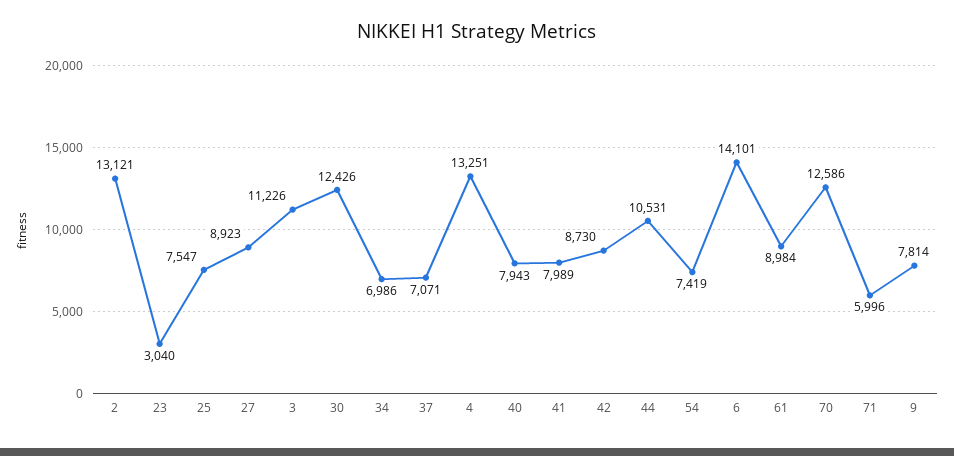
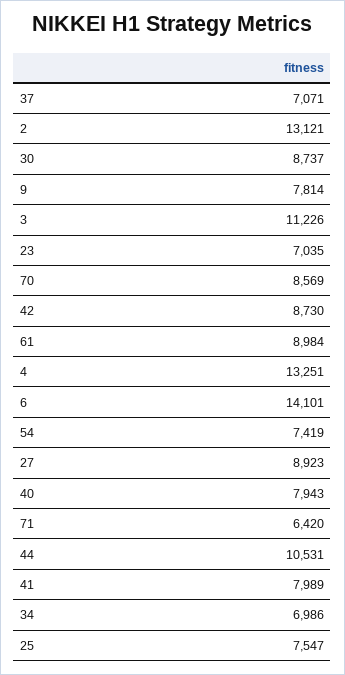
23: 3040 -> 7035
30: 12426 -> 8737
70: 12586 -> 8569
71: 5996 -> 6420

